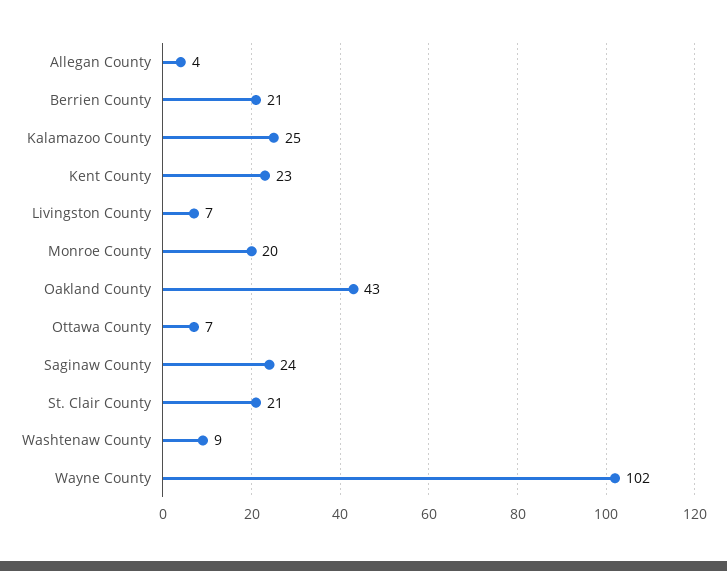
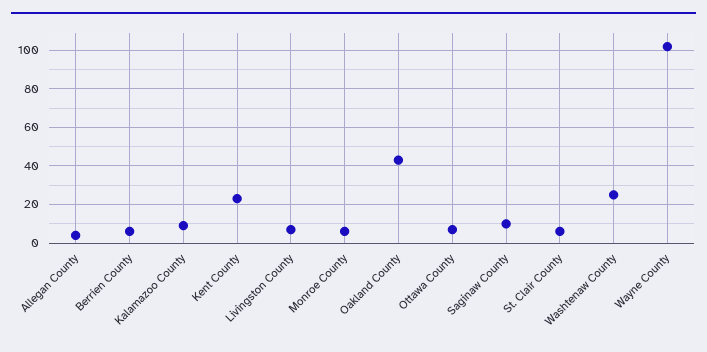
Berrien County: 21 -> 5
Kalamazoo County: 25 -> 10
Monroe County: 20 -> 5
Saginaw County: 24 -> 10
St. Clair County: 21 -> 5
Washtenaw County: 9 -> 25

